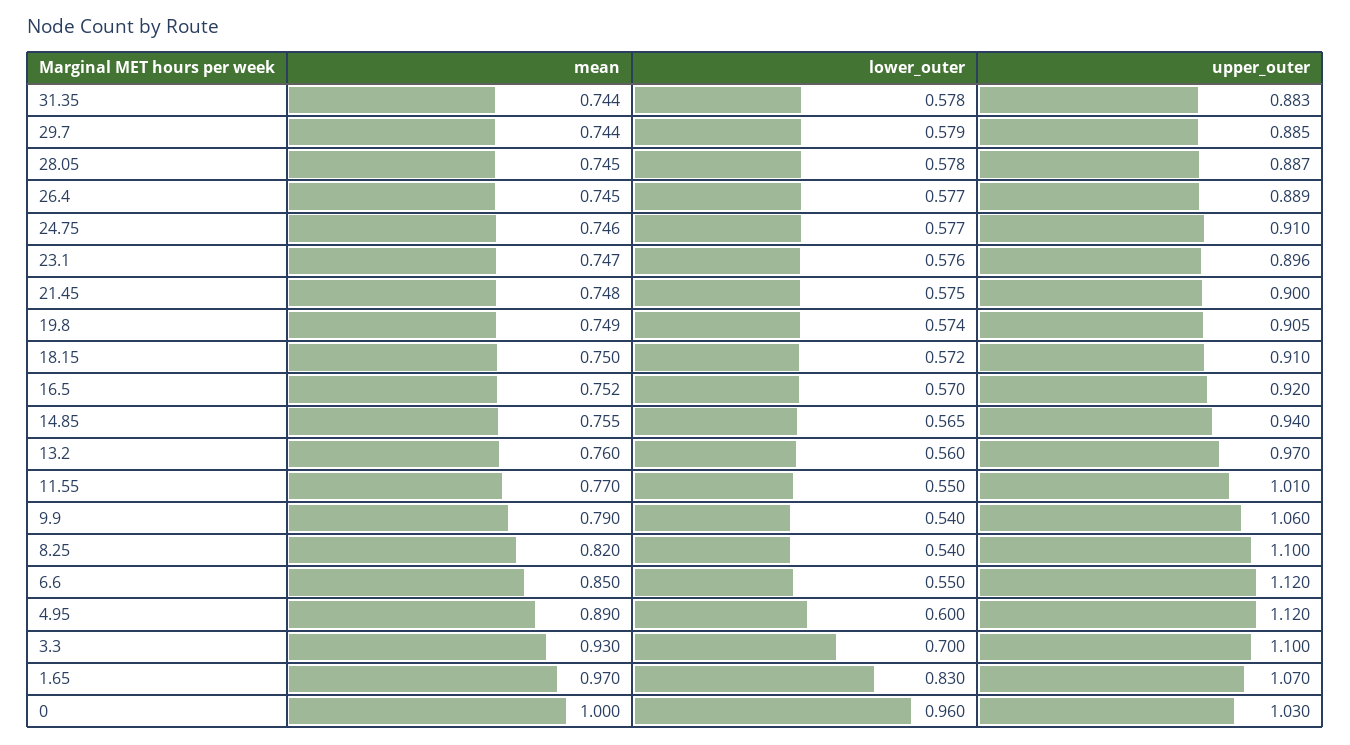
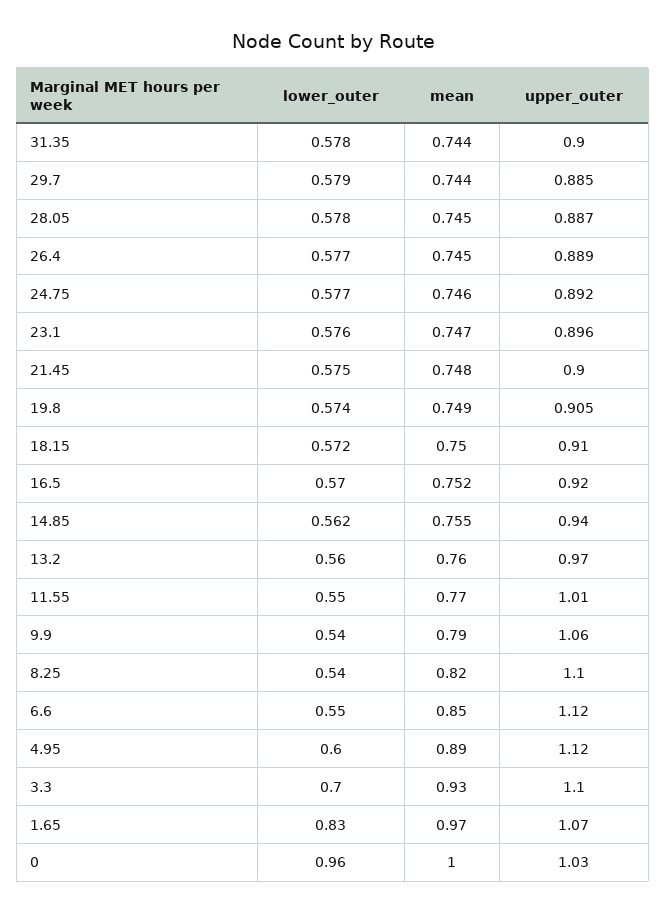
upper_outer, 31.35: 0.883 -> 0.9
upper_outer, 24.75: 0.91 -> 0.892
lower_outer, 14.85: 0.565 -> 0.562

